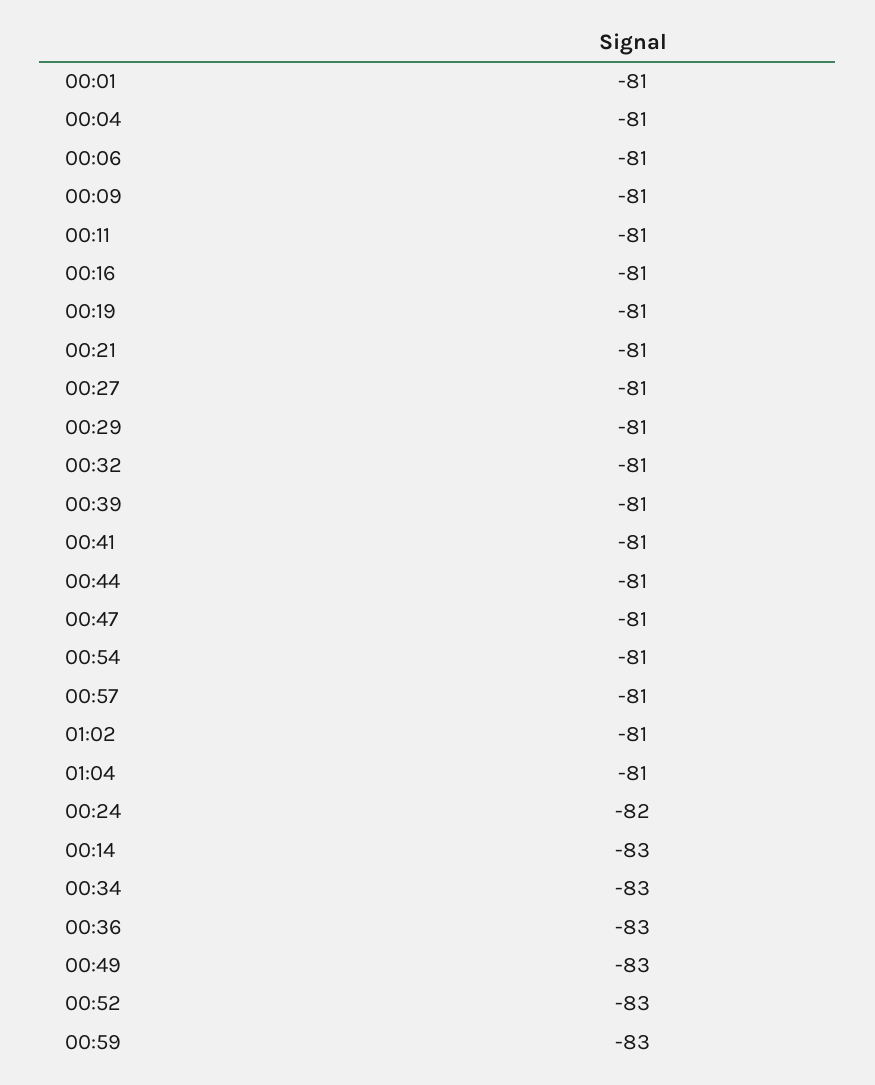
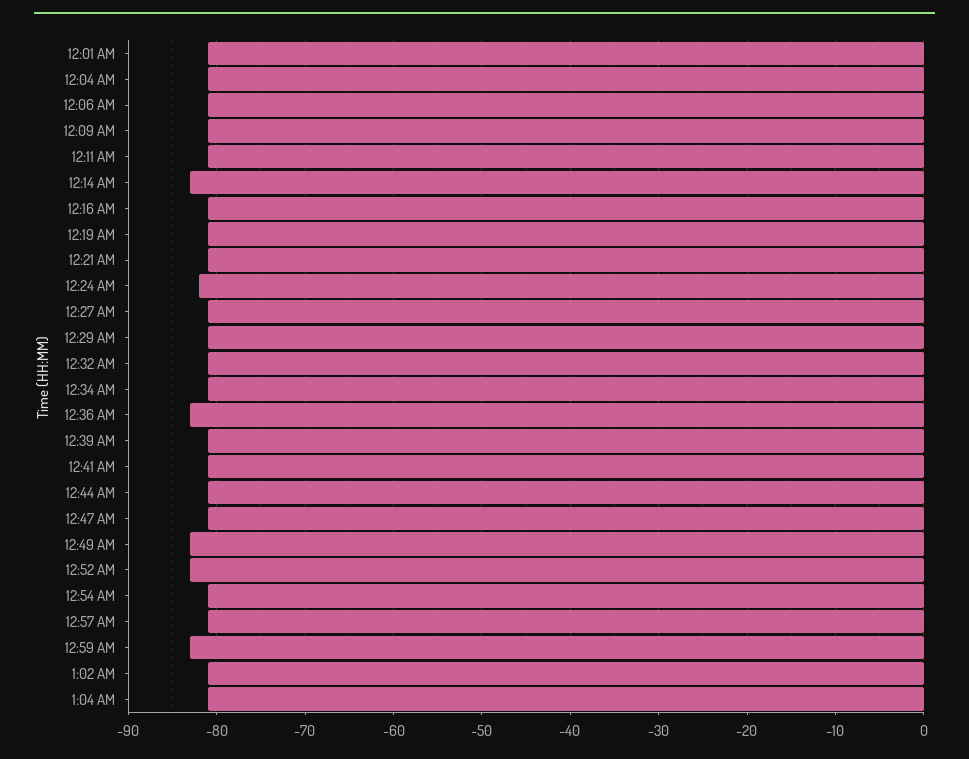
00:34: -83 -> -81

